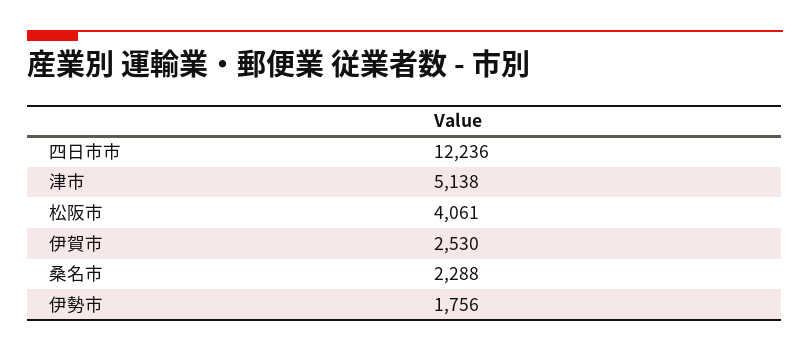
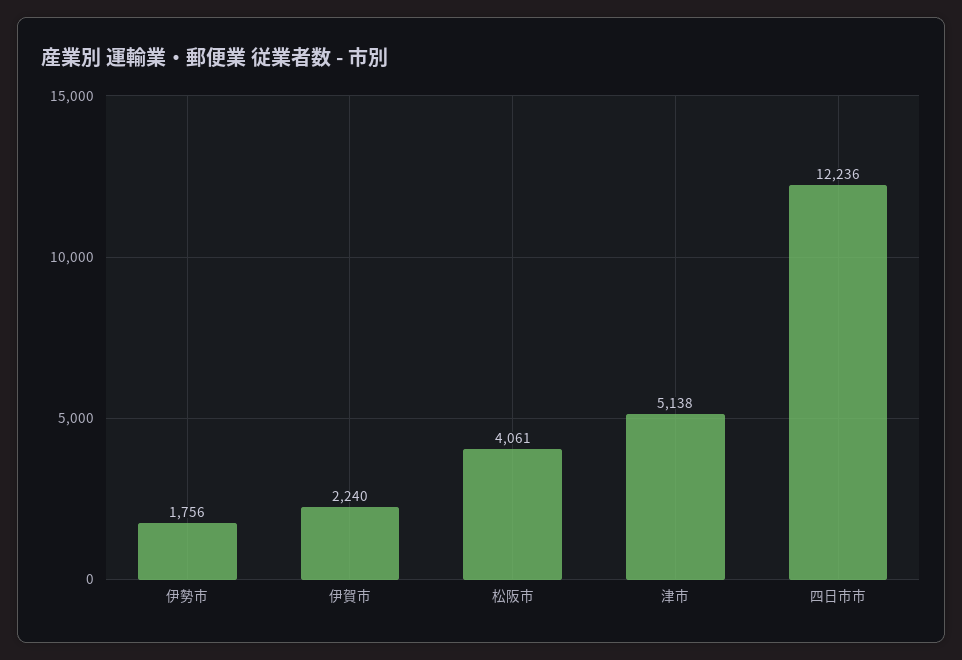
伊賀市: 2530 -> 2240
桑名市: 2288 -> none

